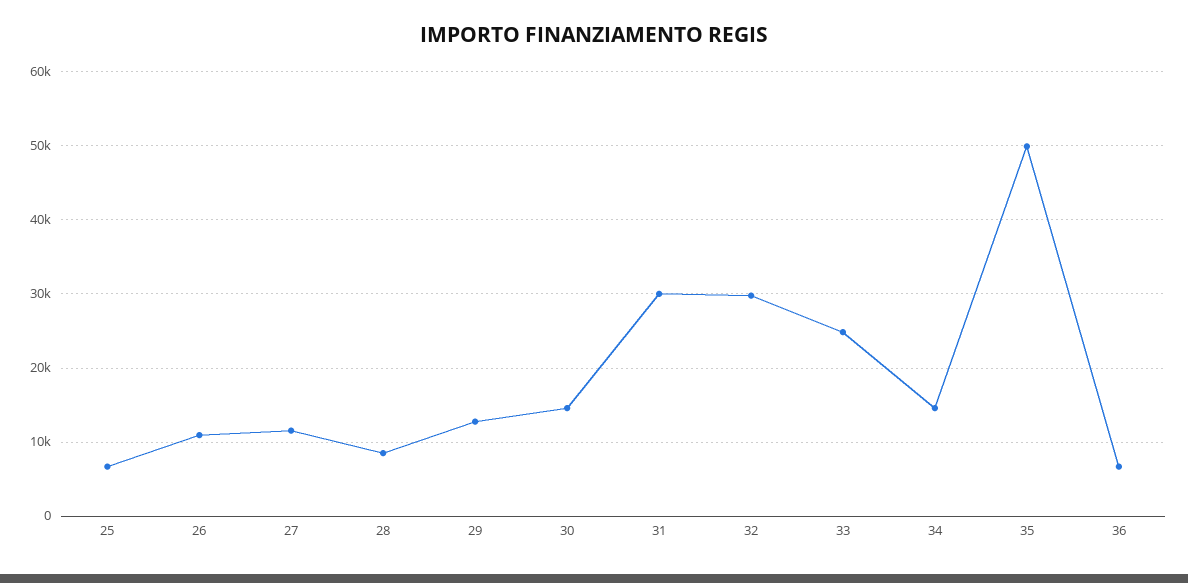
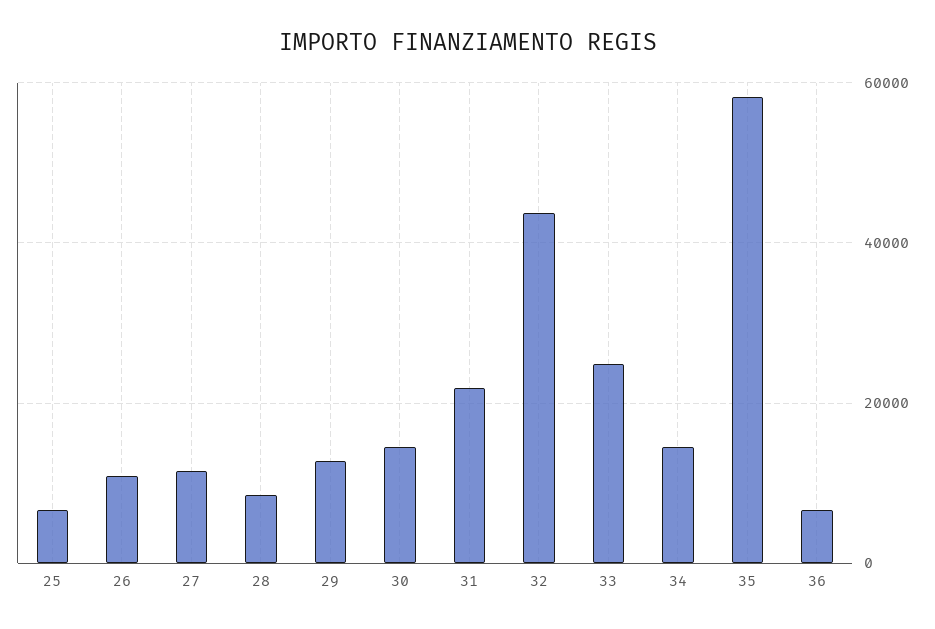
31: 30000 -> 22000
32: 30000 -> 44000
35: 50000 -> 58000

